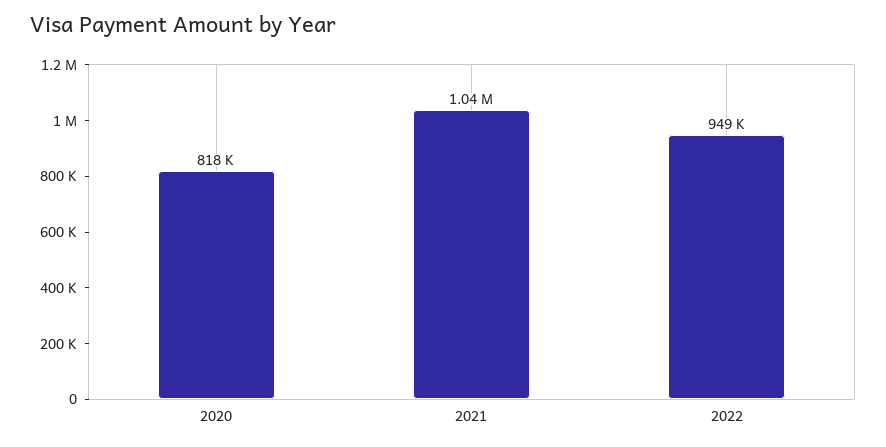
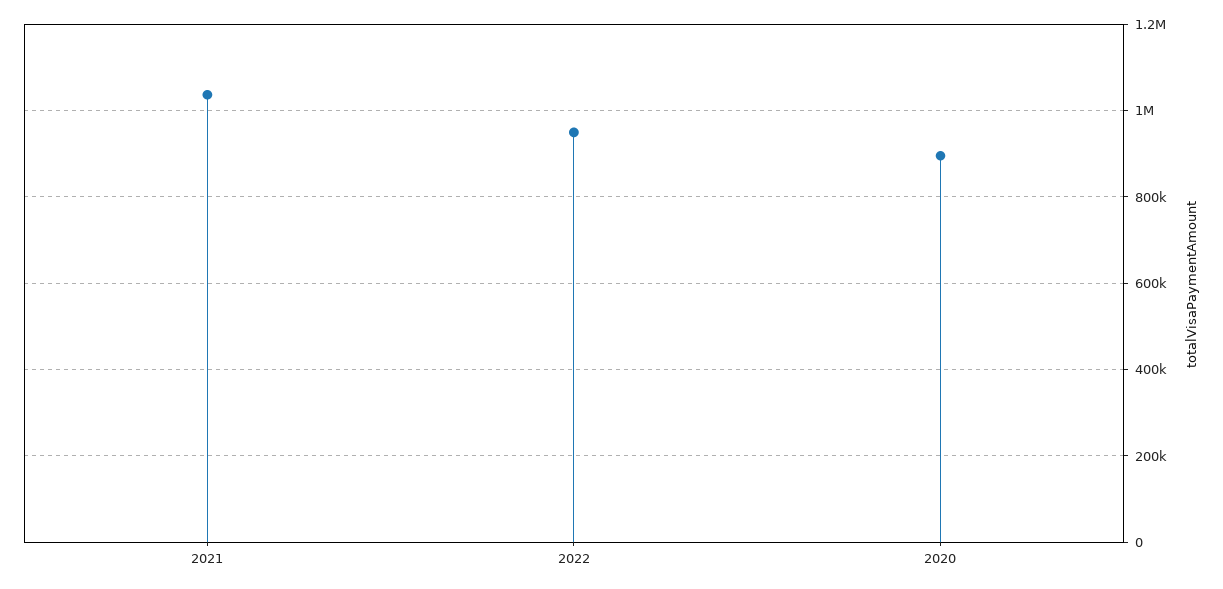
2020: 818000 -> 900000

